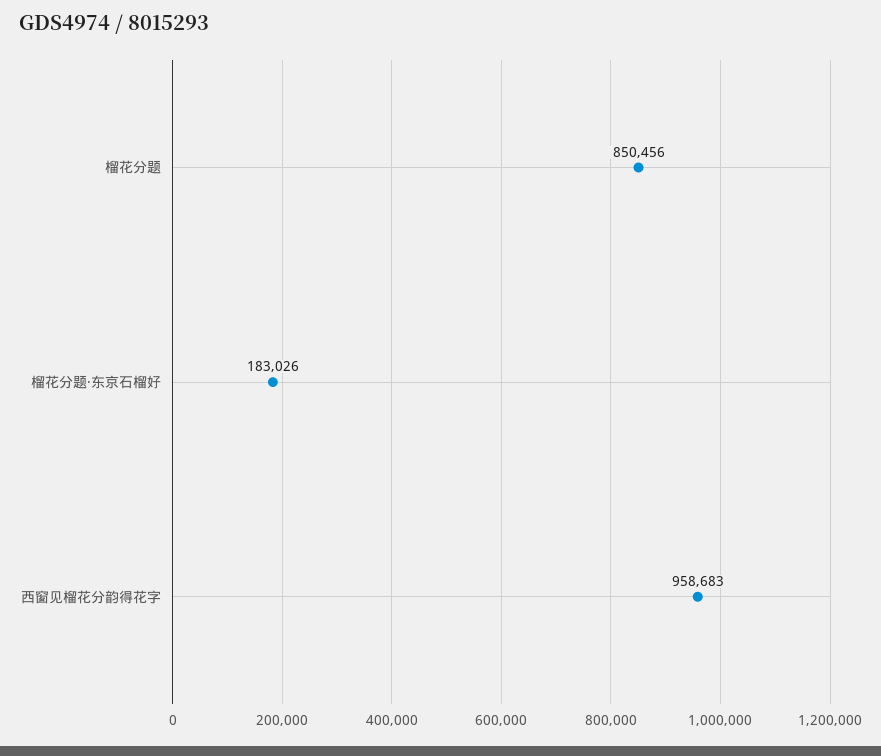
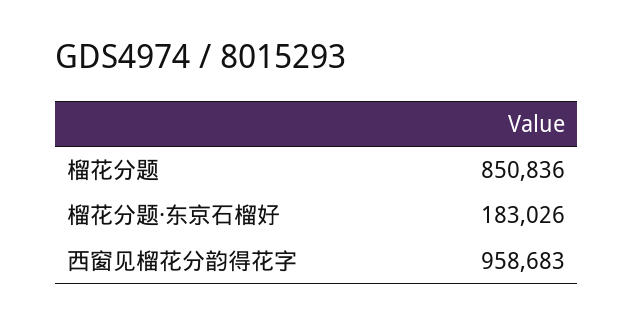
榴花分题: 850456 -> 850836

